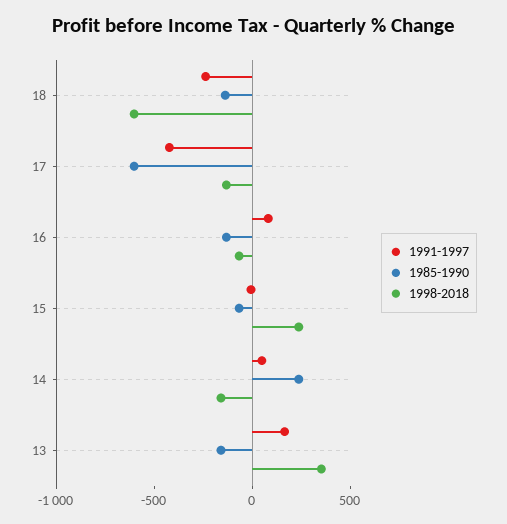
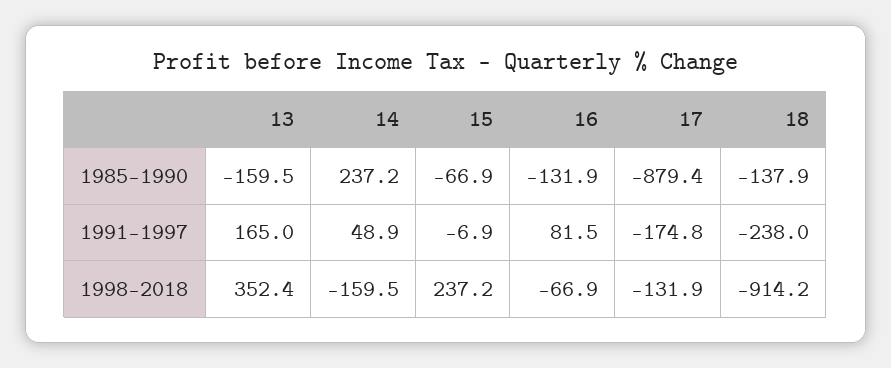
1998-2018, 18: -600 -> -914.2
1991-1997, 17: -400 -> -174.8
1985-1990, 17: -600 -> -879.4

